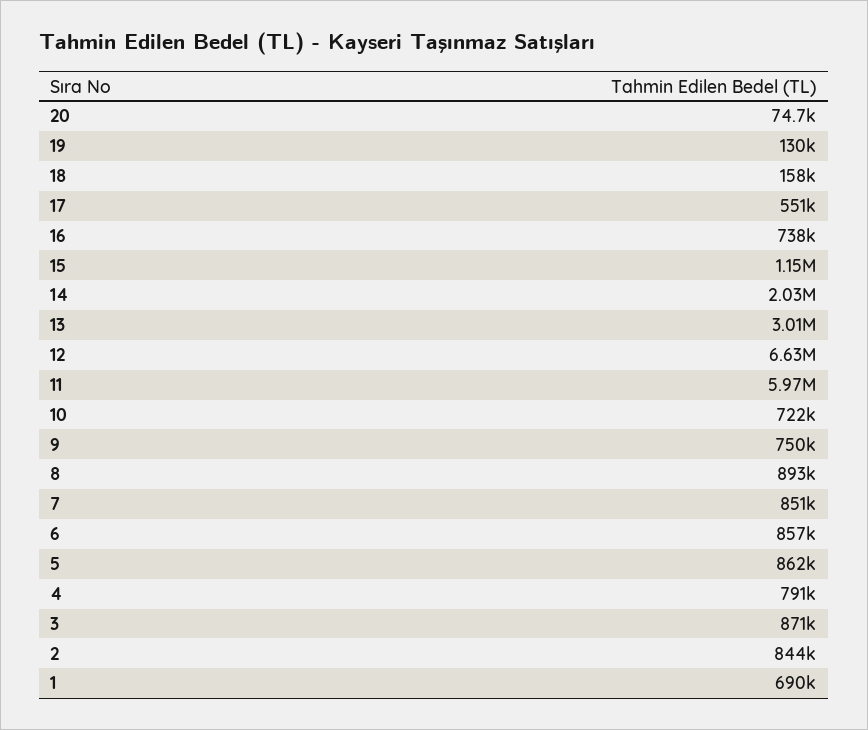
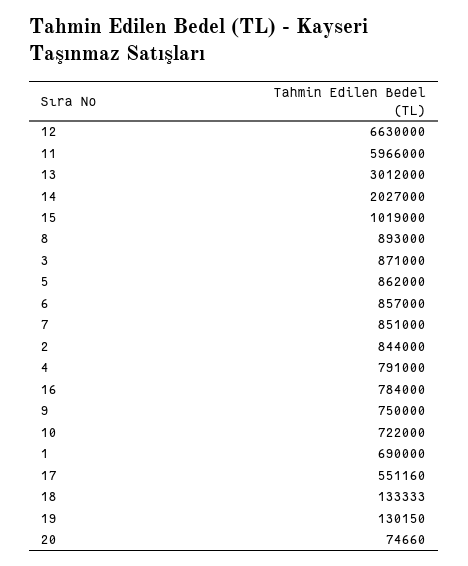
18: 158000 -> 133333
16: 738000 -> 784000
15: 1150000 -> 1019000

